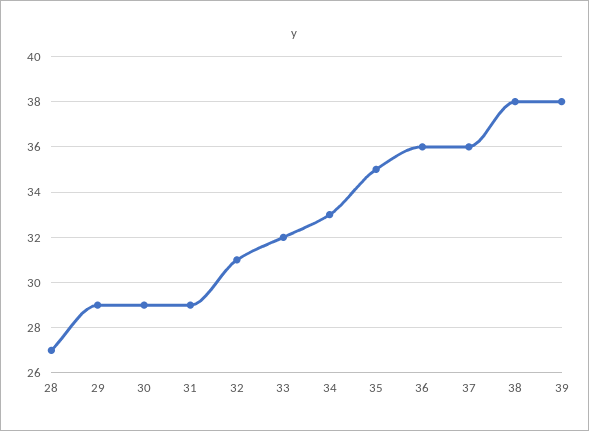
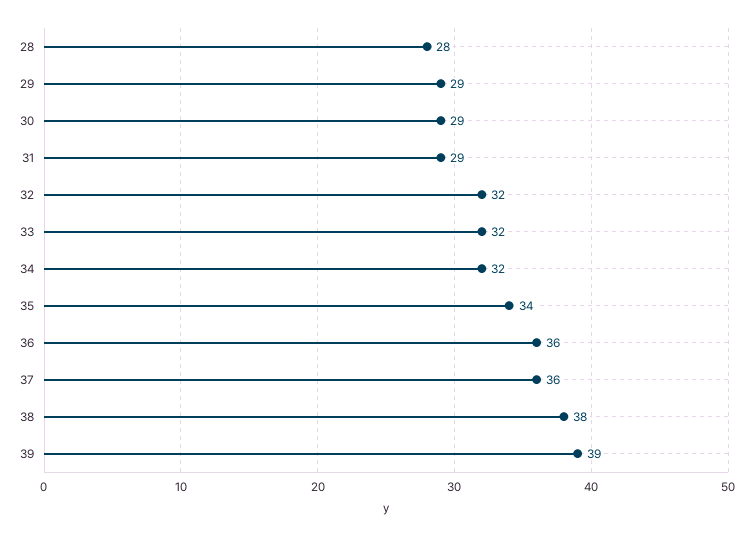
28: 27 -> 28
32: 31 -> 32
34: 33 -> 32
35: 35 -> 34
39: 38 -> 39

